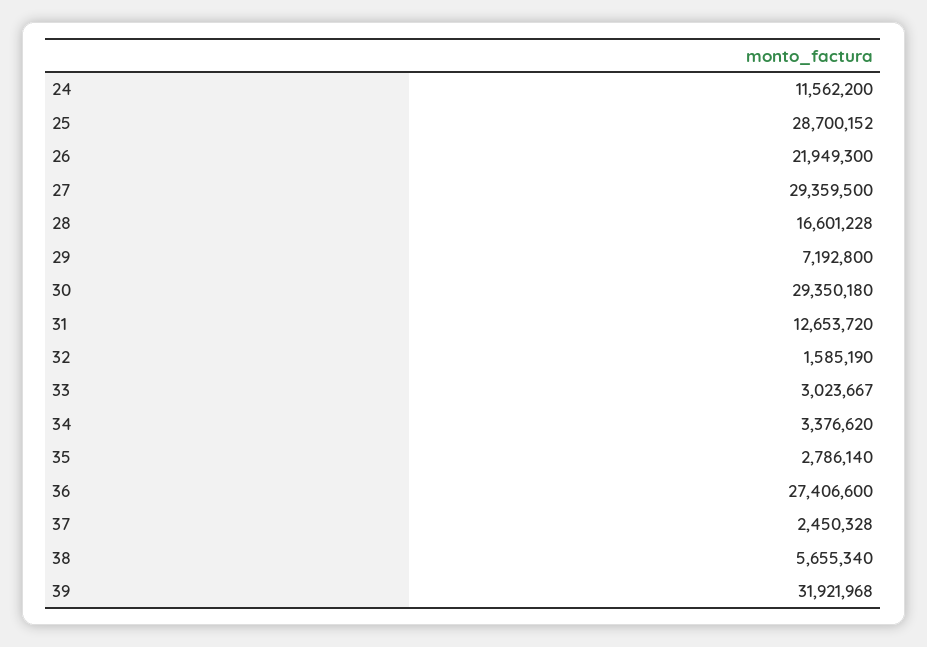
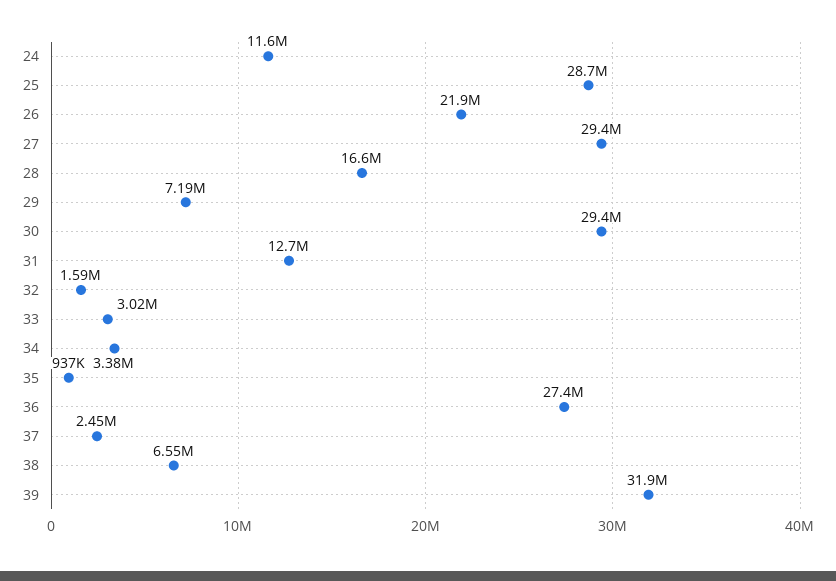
35: 2786140 -> 937000
38: 5655340 -> 6550000

